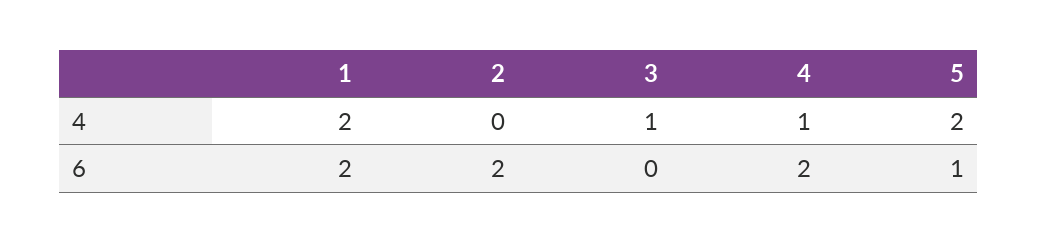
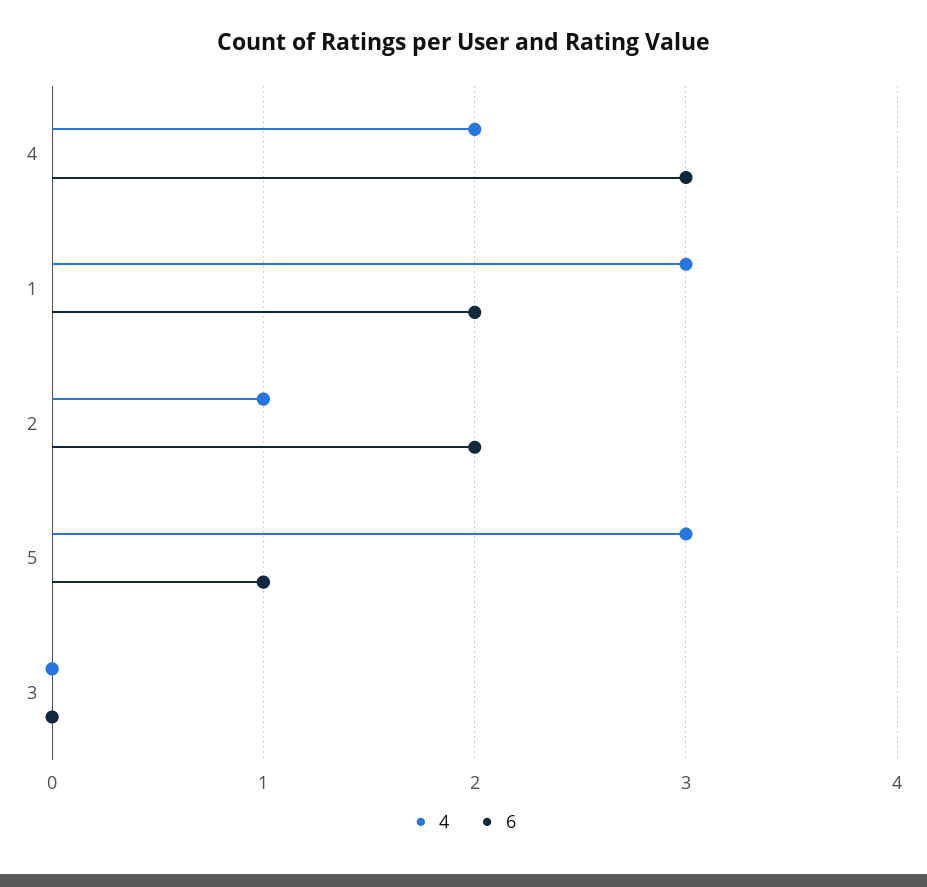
4, 1: 2 -> 3
4, 2: 0 -> 1
4, 3: 1 -> 0
4, 4: 1 -> 2
4, 5: 2 -> 3
6, 4: 2 -> 3

